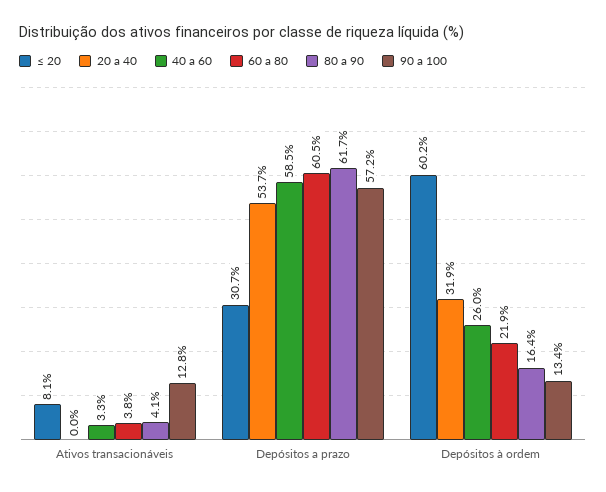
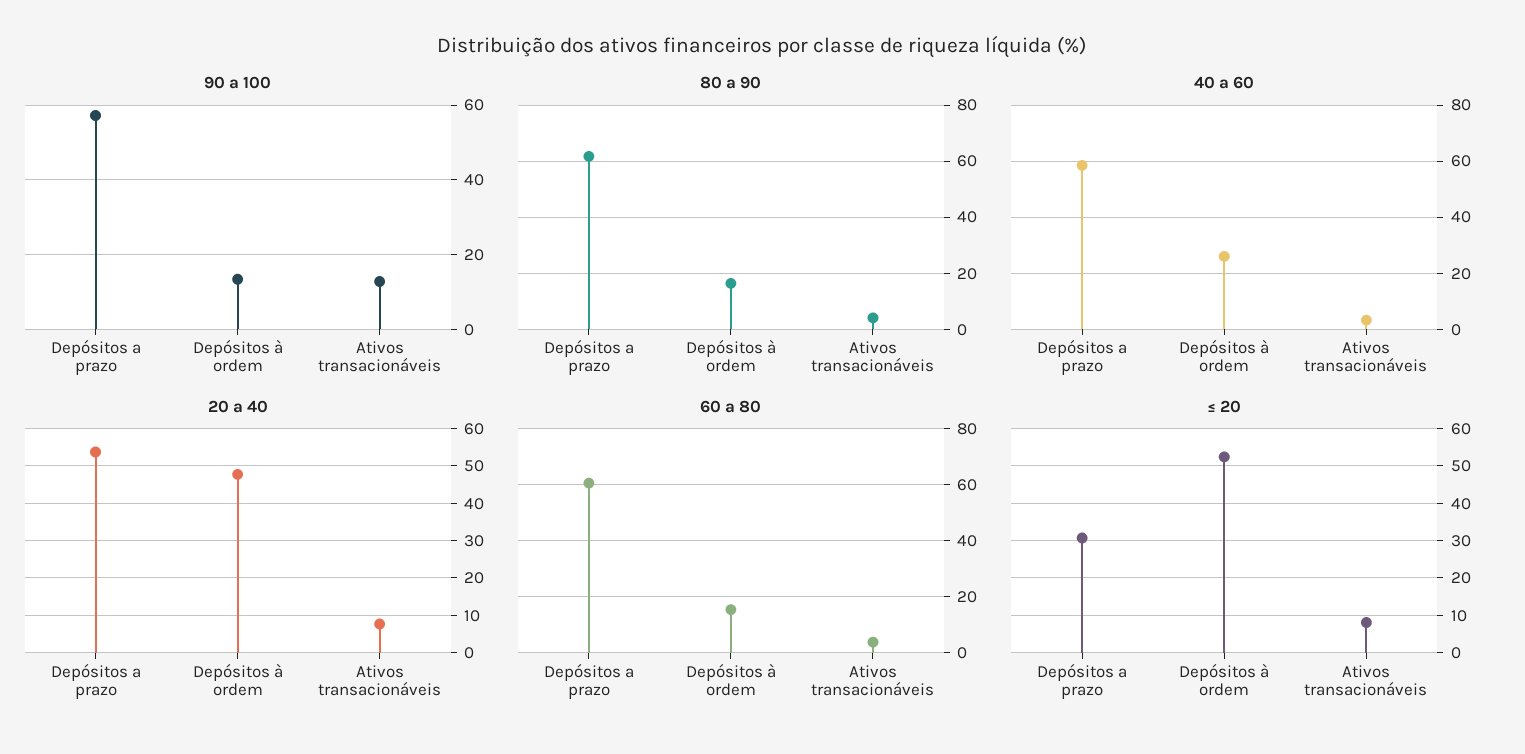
20 a 40, Ativos transacionáveis: 0 -> 8
≤ 20, Depósitos à ordem: 60.2 -> 52
20 a 40, Depósitos à ordem: 31.9 -> 48
60 a 80, Depósitos à ordem: 21.9 -> 15

